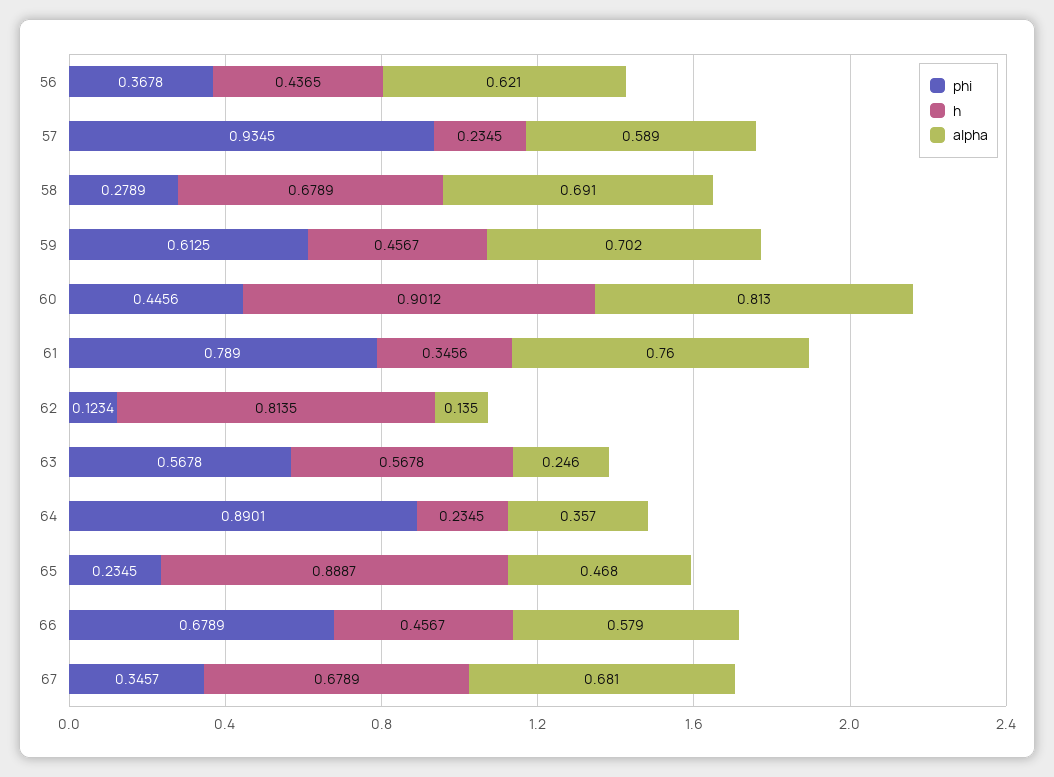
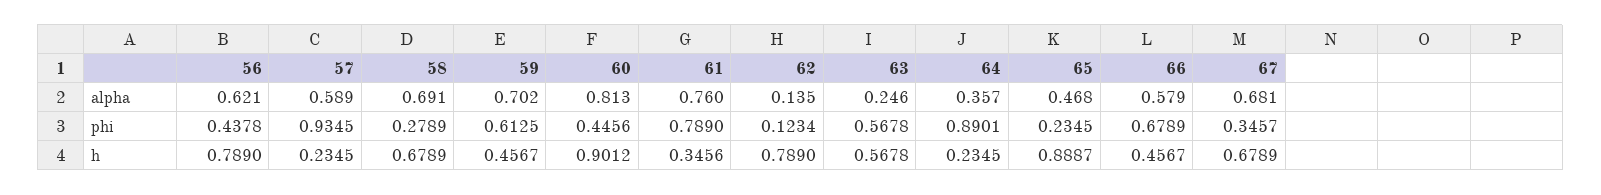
phi, 56: 0.3678 -> 0.4378
h, 56: 0.4365 -> 0.789
h, 62: 0.8135 -> 0.789

